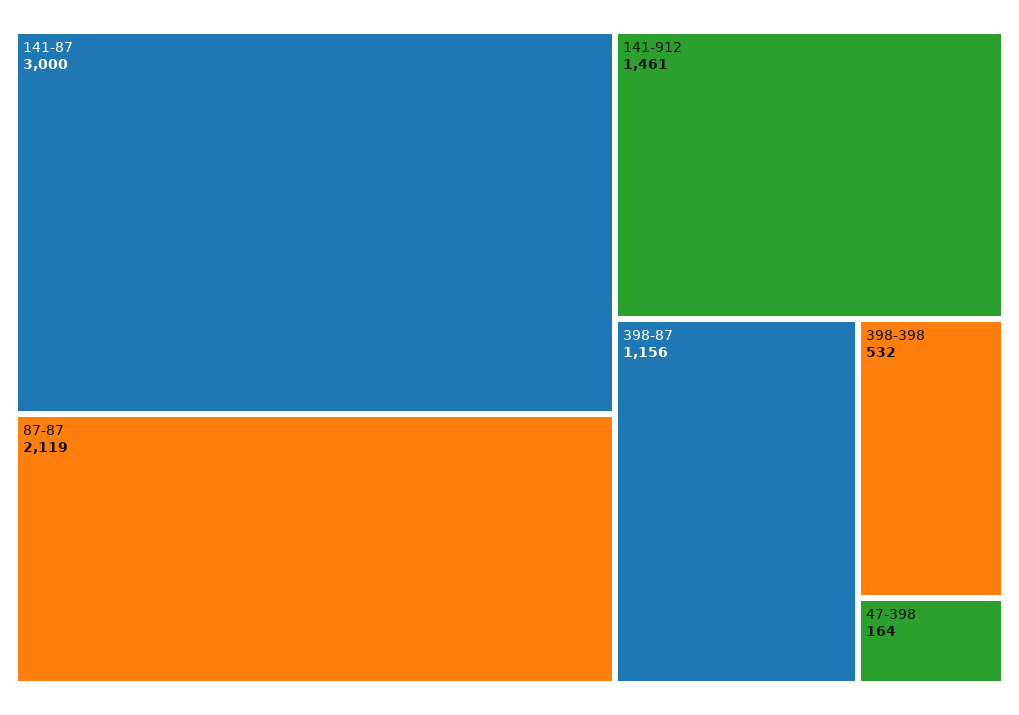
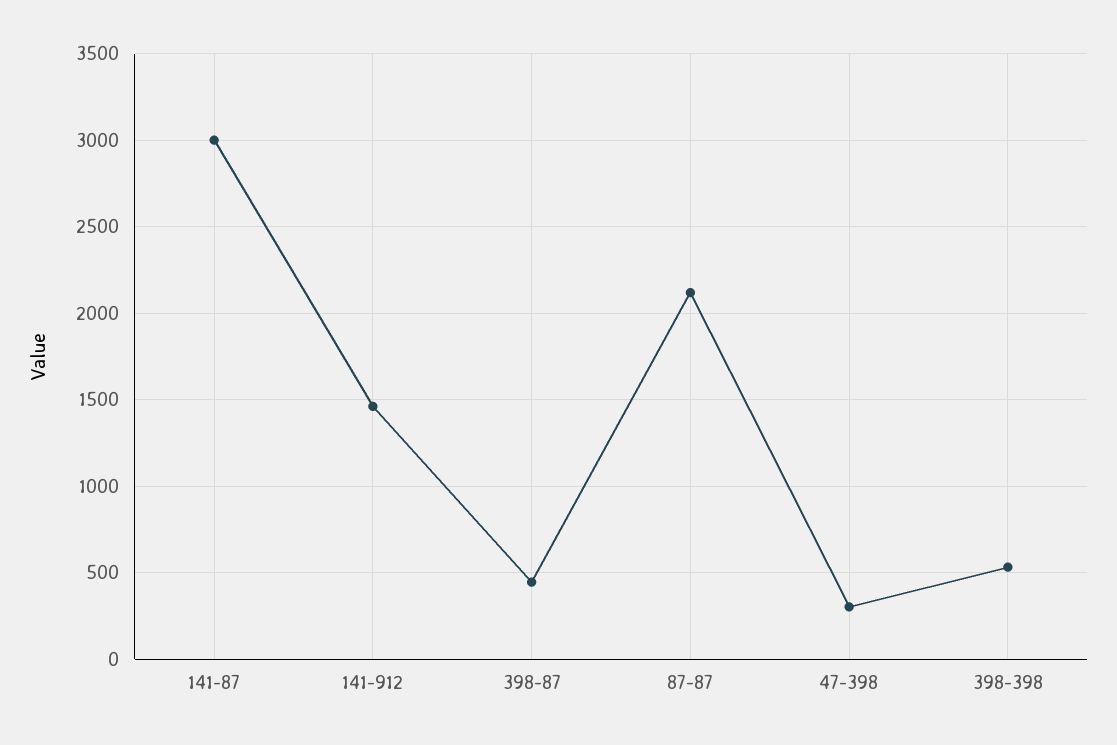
398-87: 1156 -> 450
47-398: 164 -> 300

